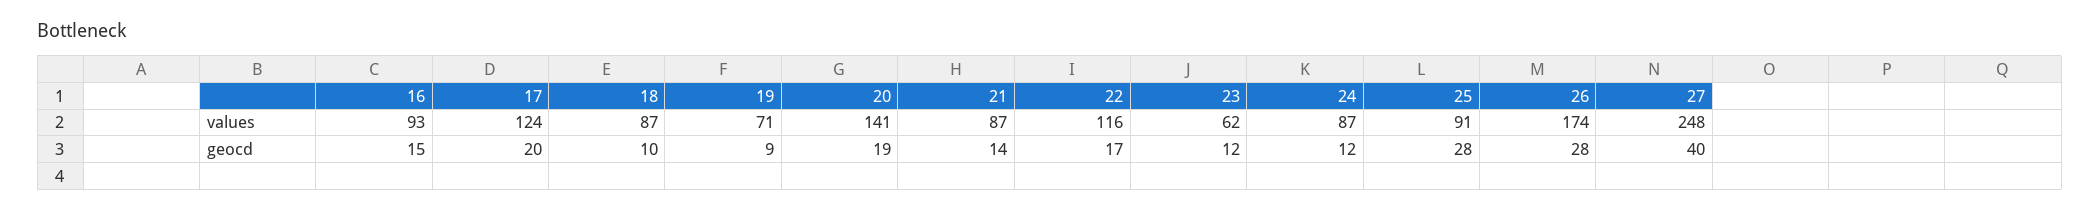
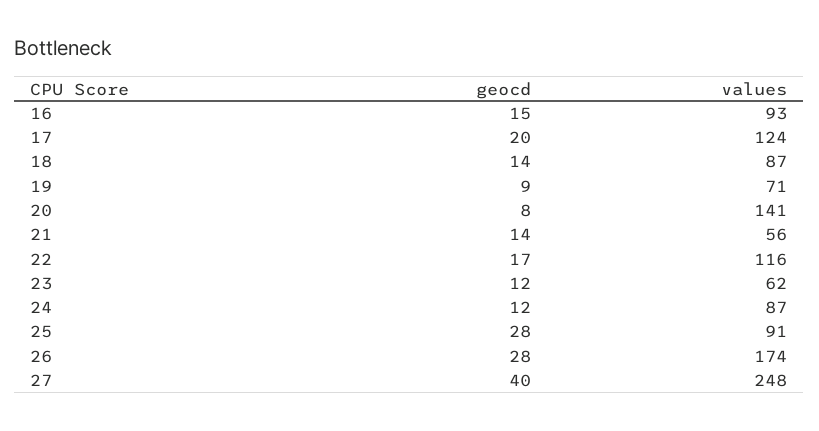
21, values: 87 -> 56
18, geocd: 10 -> 14
20, geocd: 19 -> 8

